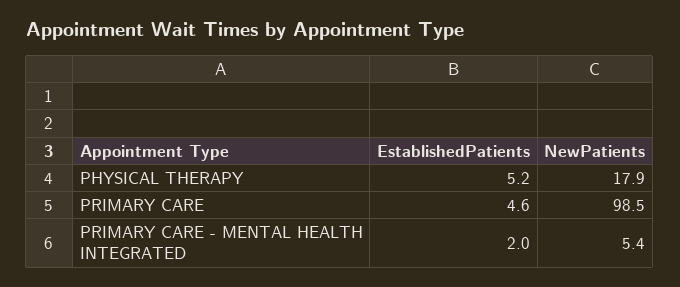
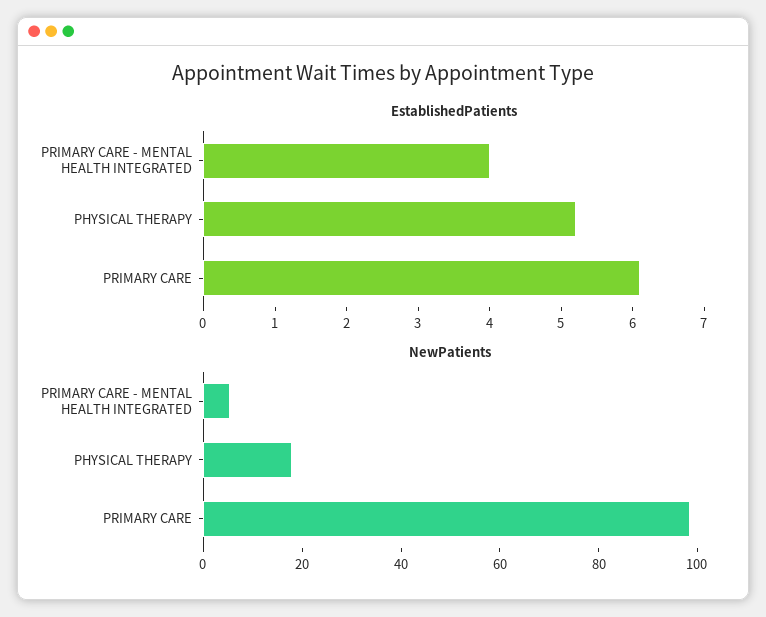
EstablishedPatients, PRIMARY CARE: 4.6 -> 6
EstablishedPatients, PRIMARY CARE - MENTAL HEALTH INTEGRATED: 2 -> 4

